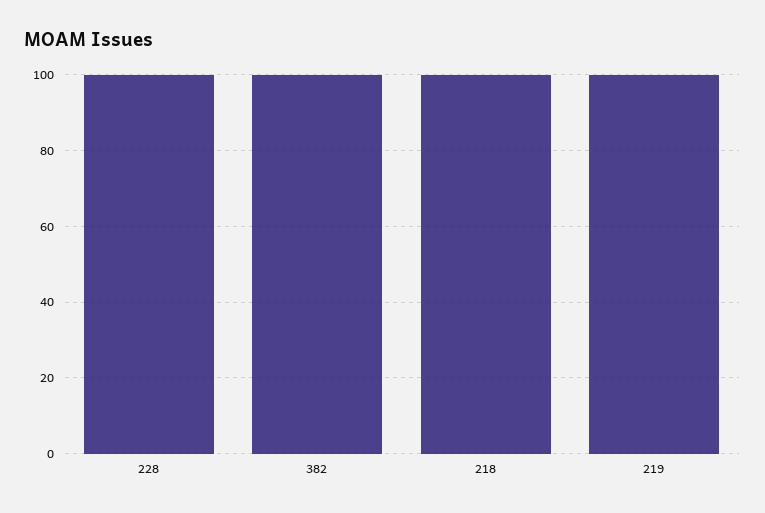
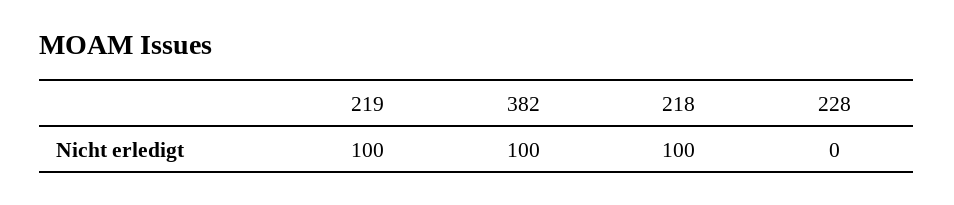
228: 100 -> 0

